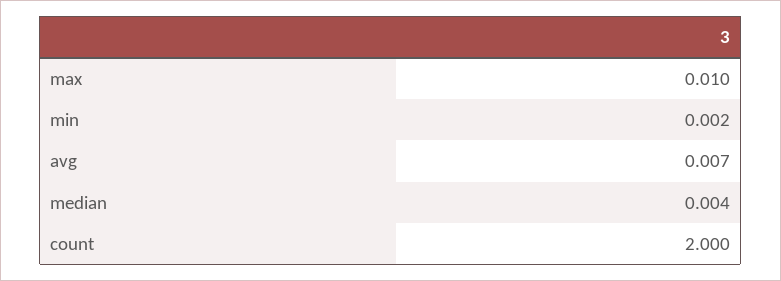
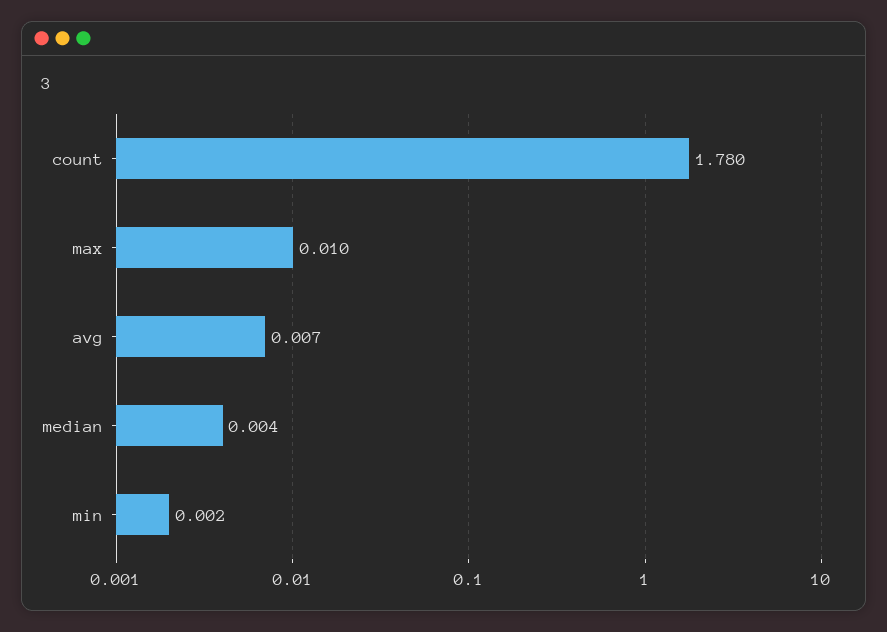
count: 2 -> 1.78

